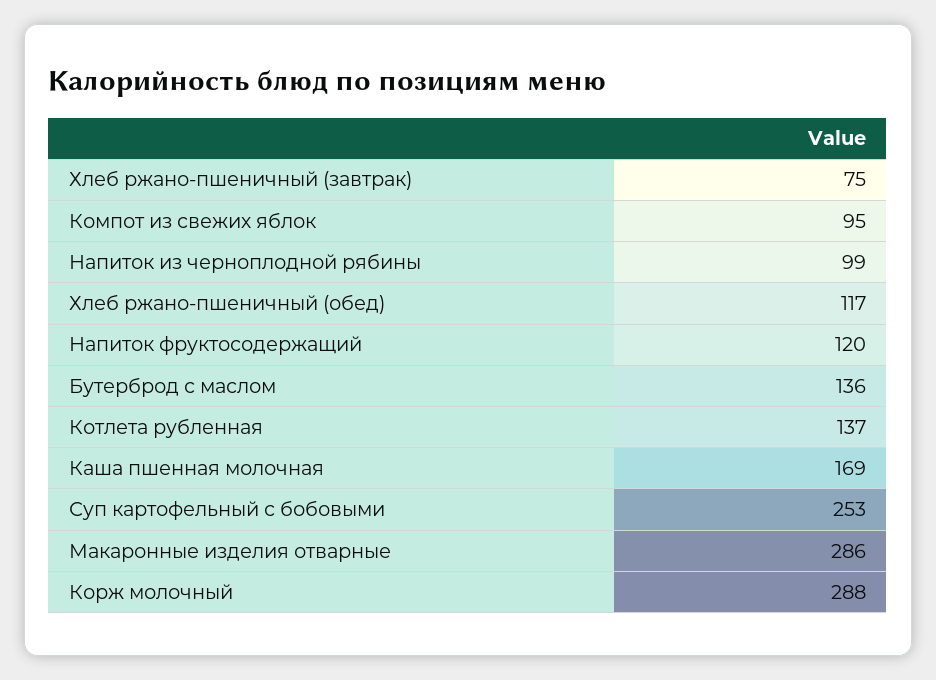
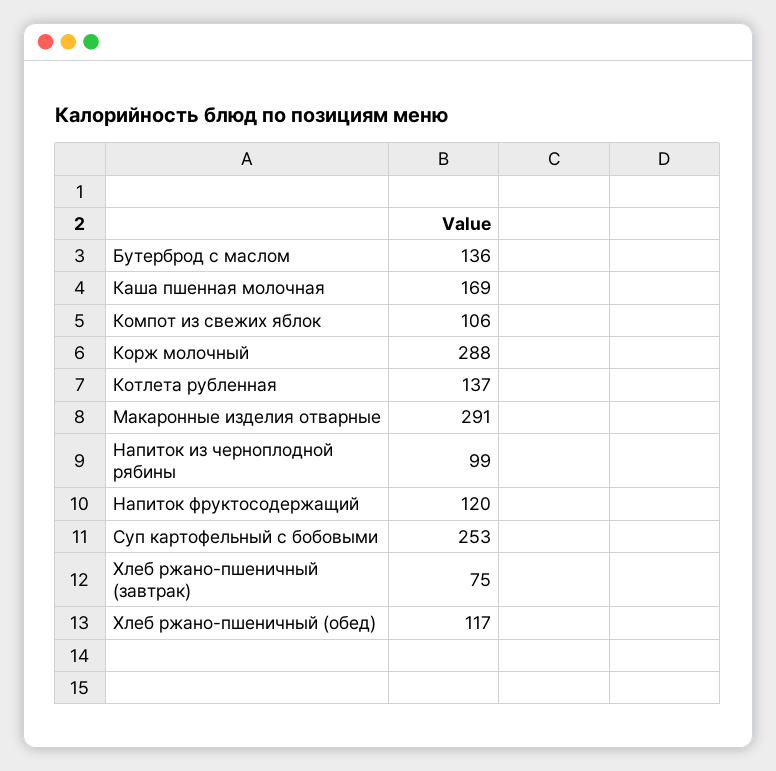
Компот из свежих яблок: 95 -> 106
Макаронные изделия отварные: 286 -> 291

